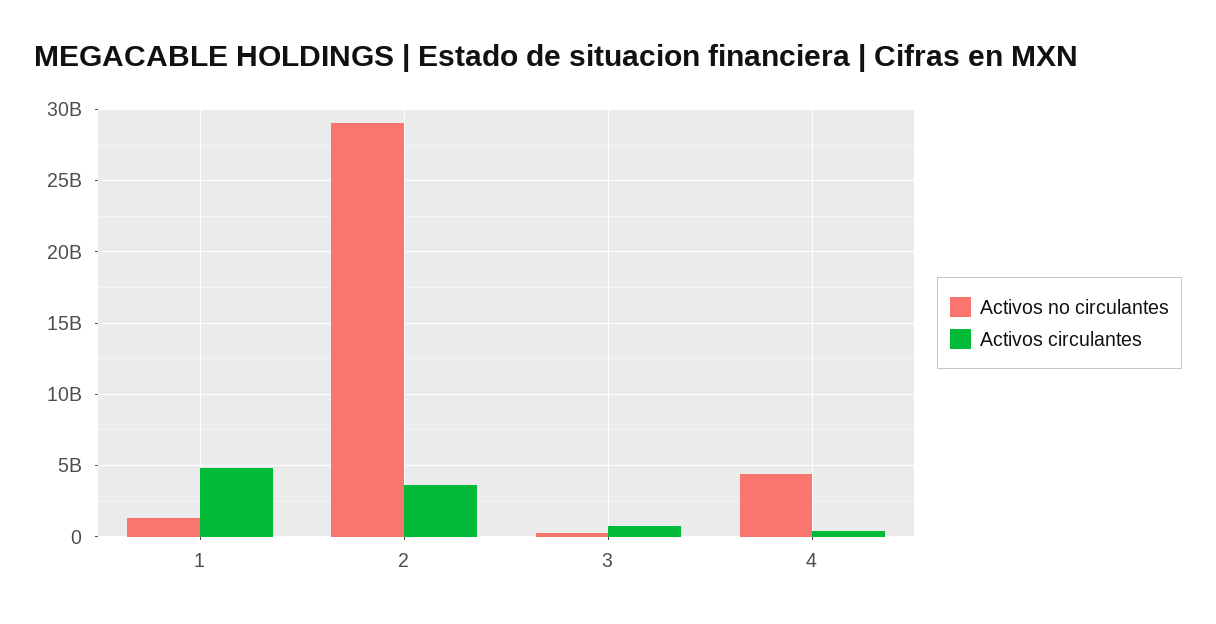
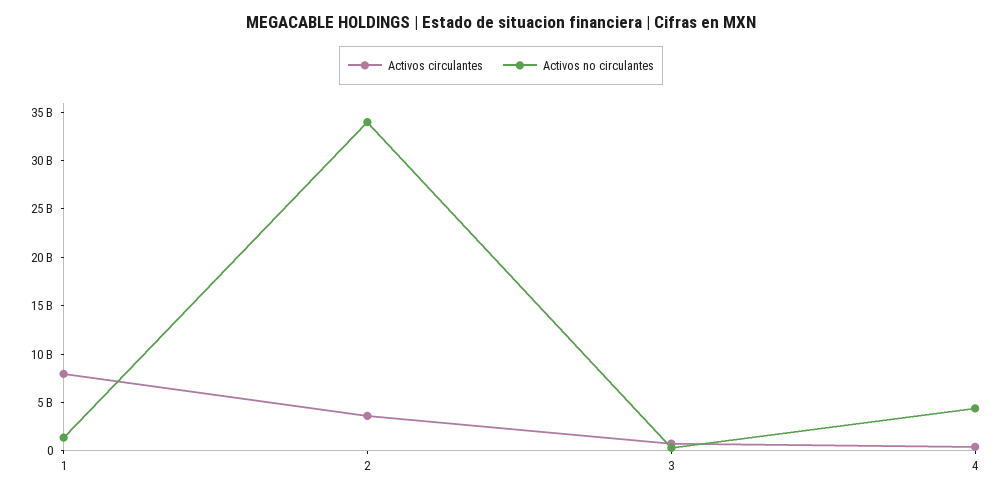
Activos circulantes, 1: 5000000000 -> 8000000000
Activos no circulantes, 2: 29000000000 -> 34000000000

